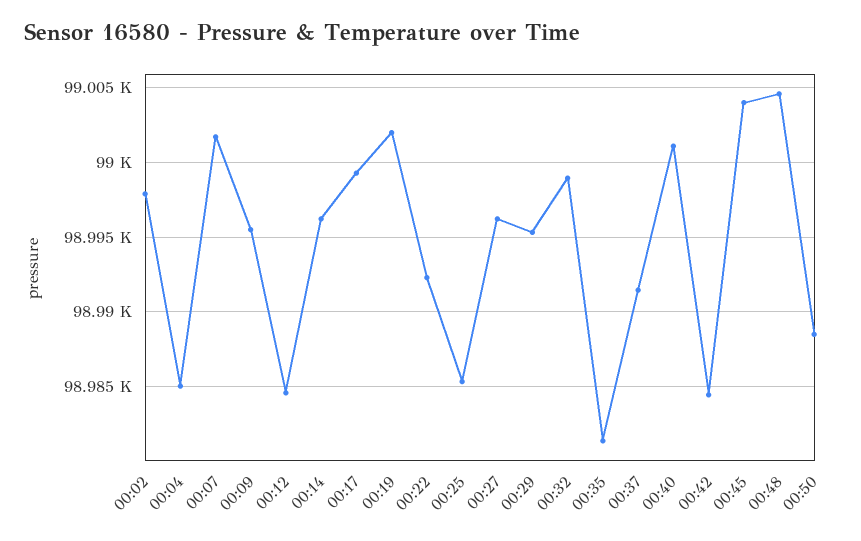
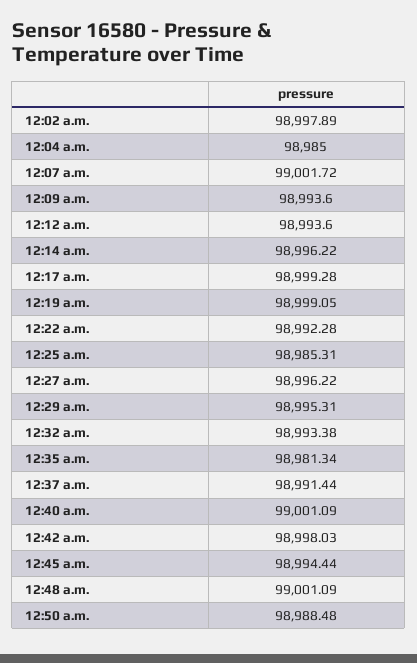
00:09: 98995.5 -> 98993.6
00:12: 98984.5 -> 98993.6
00:19: 99002 -> 98999.05
00:32: 98999 -> 98993.38
00:42: 98984.5 -> 98998.03
00:45: 99004 -> 98994.44
00:48: 99004.5 -> 99001.09

